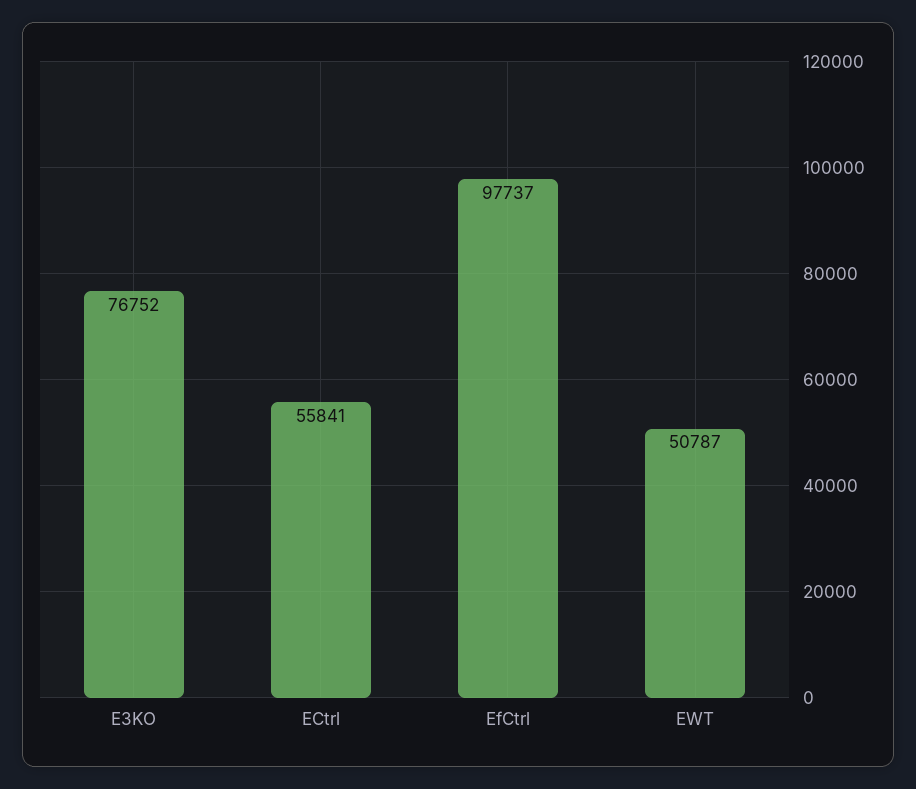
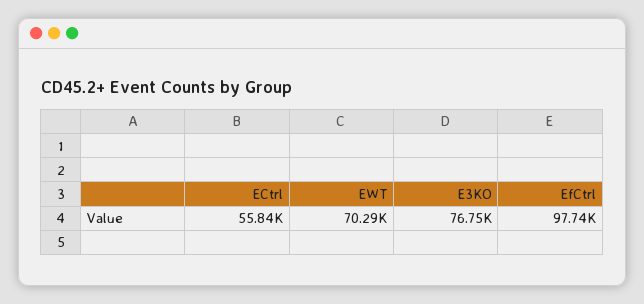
EWT: 50787 -> 70290

